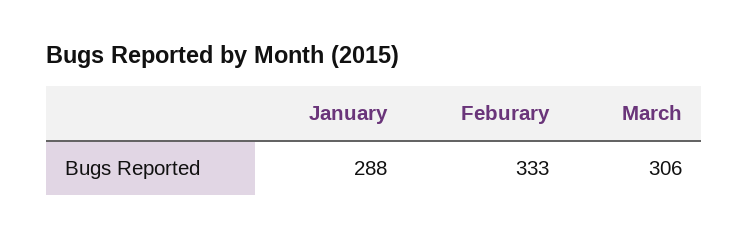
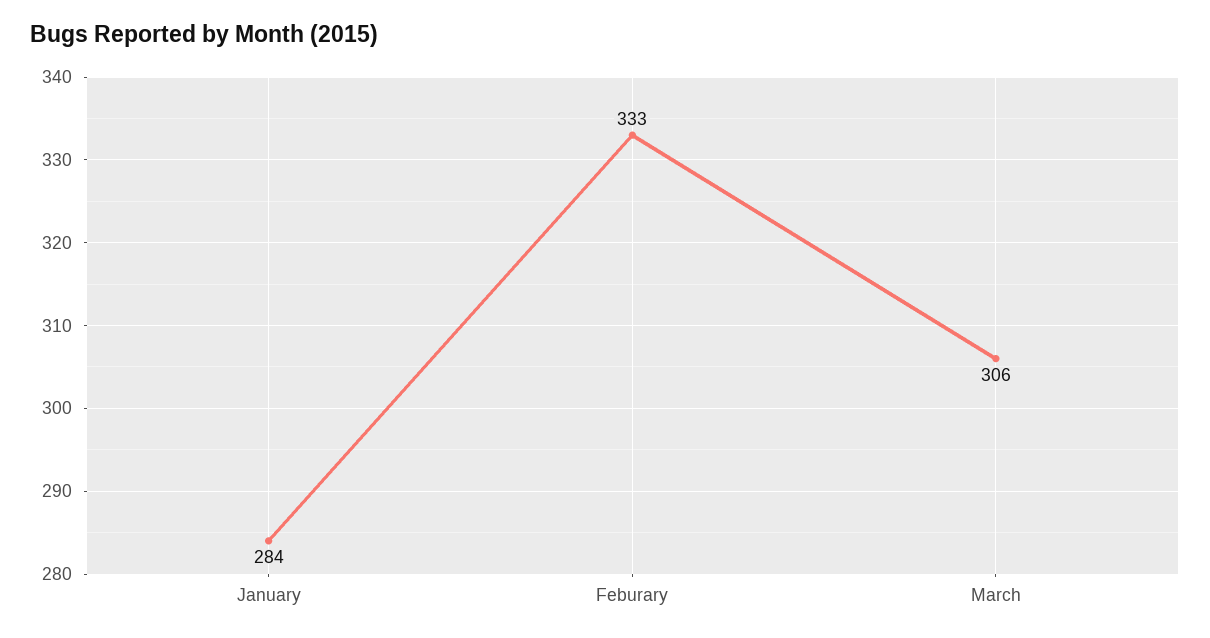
January: 288 -> 284

